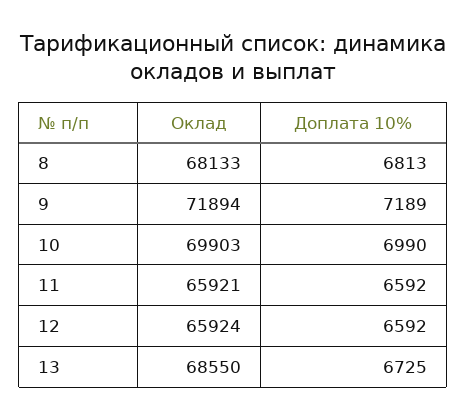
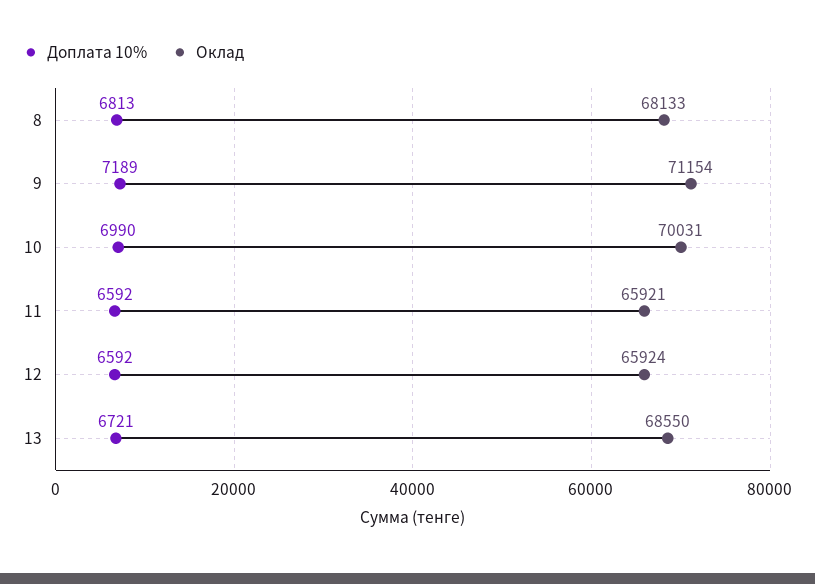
Оклад, 9: 71894 -> 71154
Оклад, 10: 69903 -> 70031
Доплата 10%, 13: 6725 -> 6721

